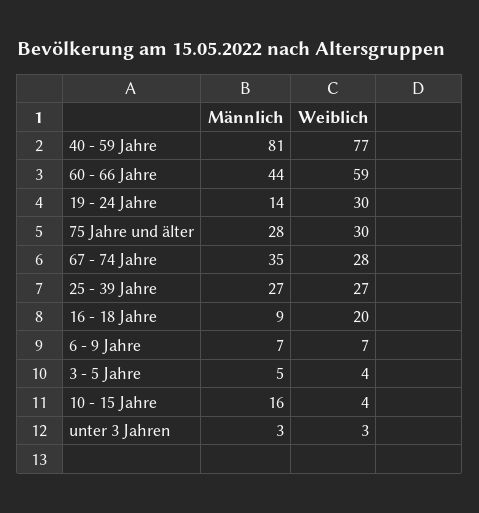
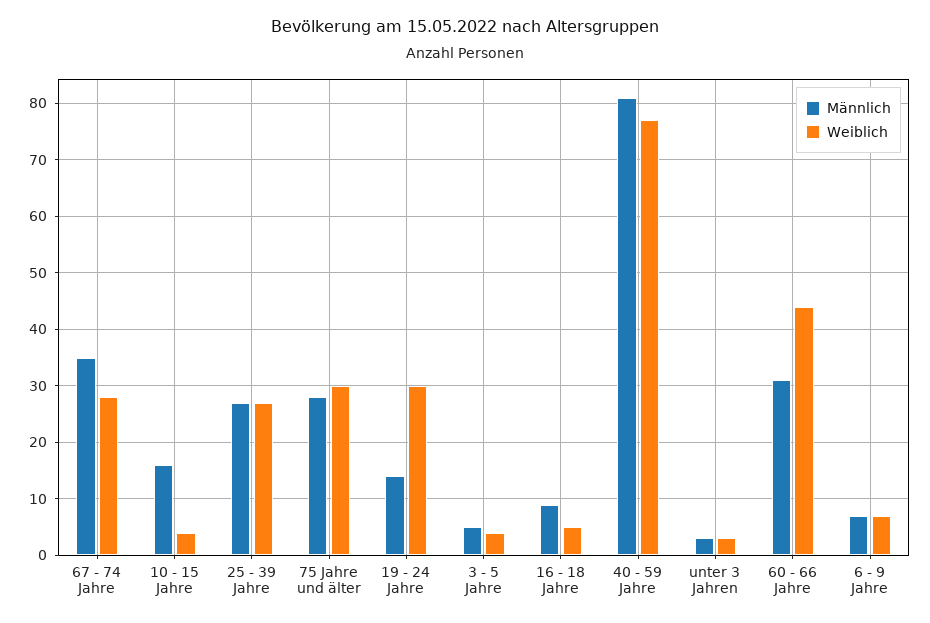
Männlich, 60 - 66 Jahre: 44 -> 30
Weiblich, 60 - 66 Jahre: 59 -> 45
Weiblich, 16 - 18 Jahre: 20 -> 5

